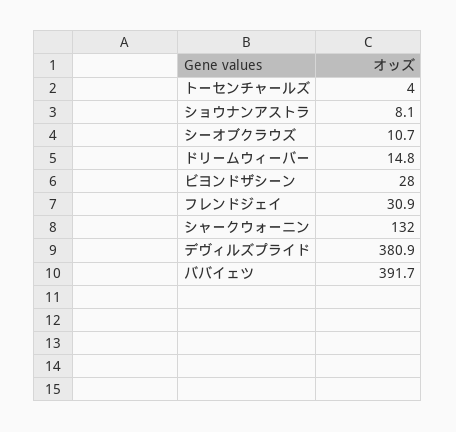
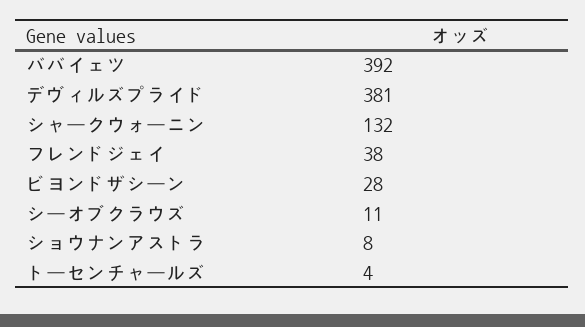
ドリームウィーバー: 14.8 -> none
フレンドジェイ: 30.9 -> 38

